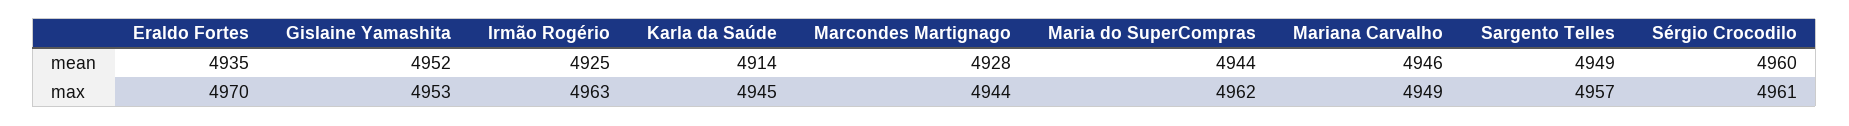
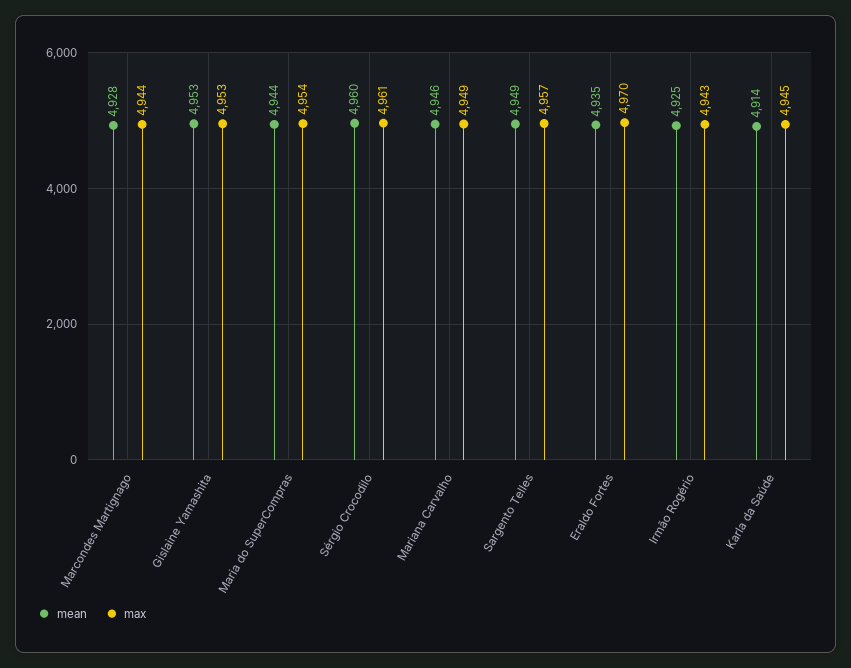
mean, Gislaine Yamashita: 4952 -> 4953
max, Irmão Rogério: 4963 -> 4943
max, Maria do SuperCompras: 4962 -> 4954

